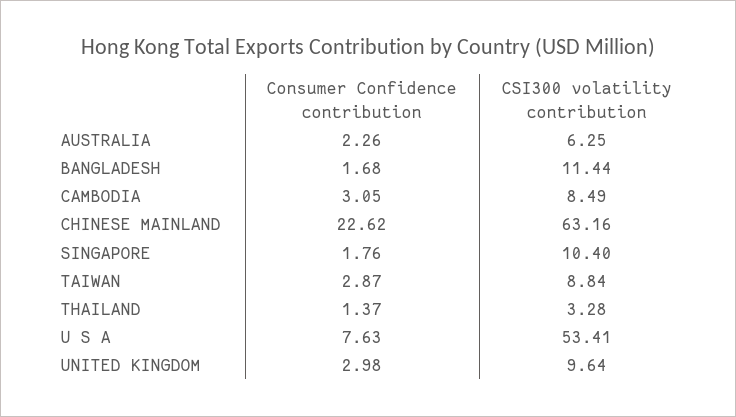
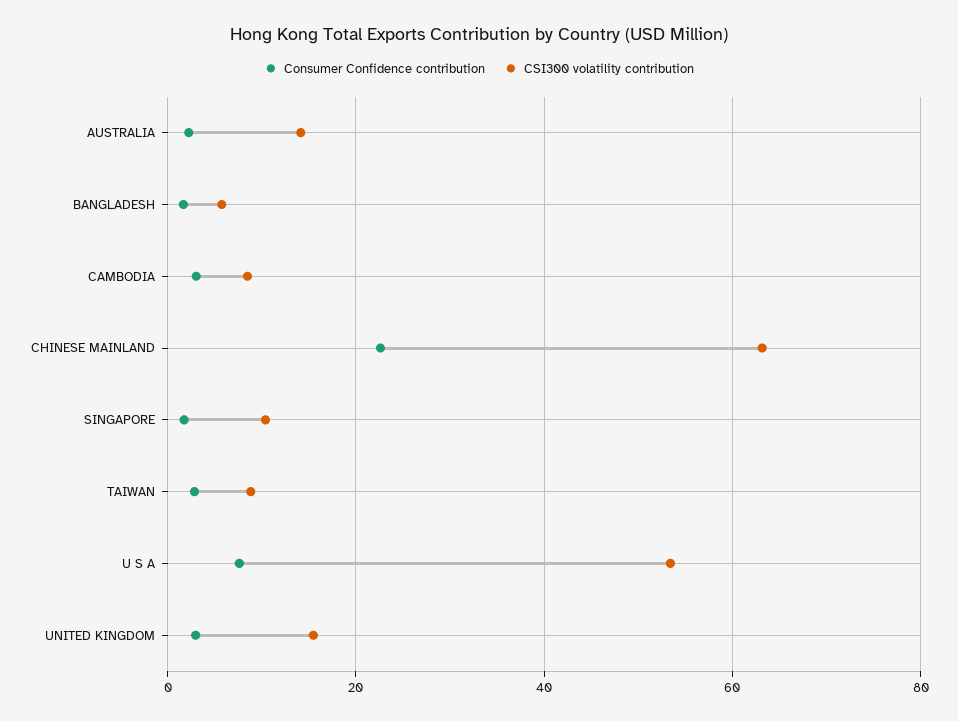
CSI300 volatility contribution, AUSTRALIA: 6.25 -> 14
CSI300 volatility contribution, BANGLADESH: 11.44 -> 6
Consumer Confidence contribution, THAILAND: 1.37 -> none
CSI300 volatility contribution, THAILAND: 3.28 -> none
CSI300 volatility contribution, UNITED KINGDOM: 9.64 -> 16

